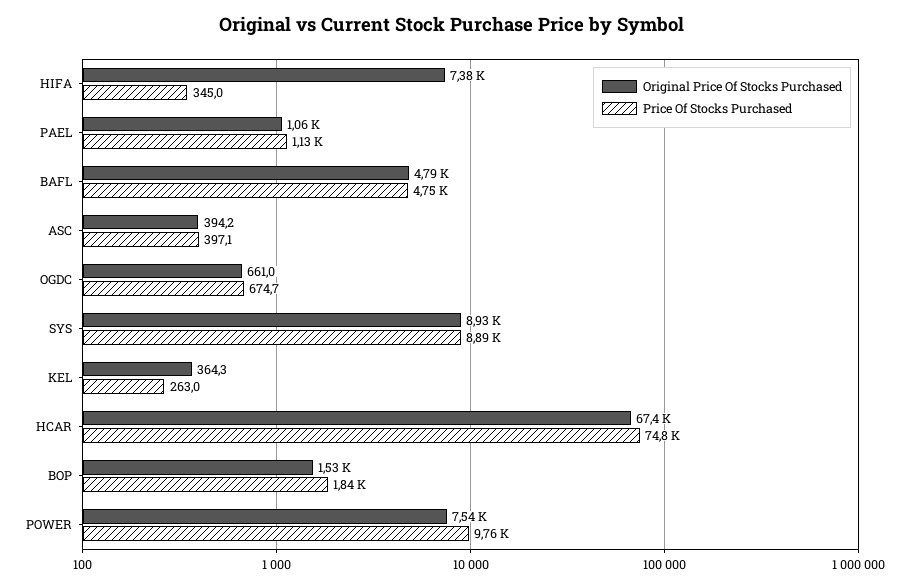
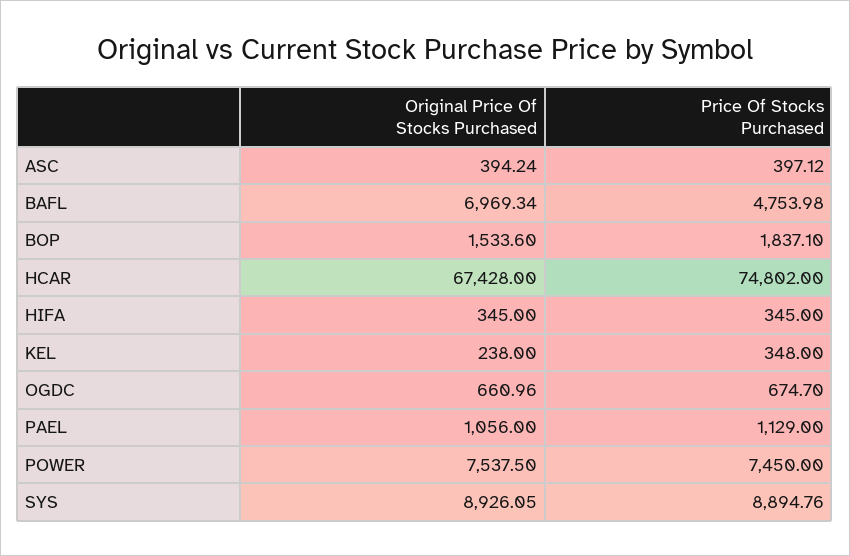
Original Price Of Stocks Purchased, HIFA: 7380 -> 345
Original Price Of Stocks Purchased, BAFL: 4790 -> 6969.34
Original Price Of Stocks Purchased, KEL: 364.3 -> 238
Price Of Stocks Purchased, KEL: 263 -> 348
Price Of Stocks Purchased, POWER: 9760 -> 7450

